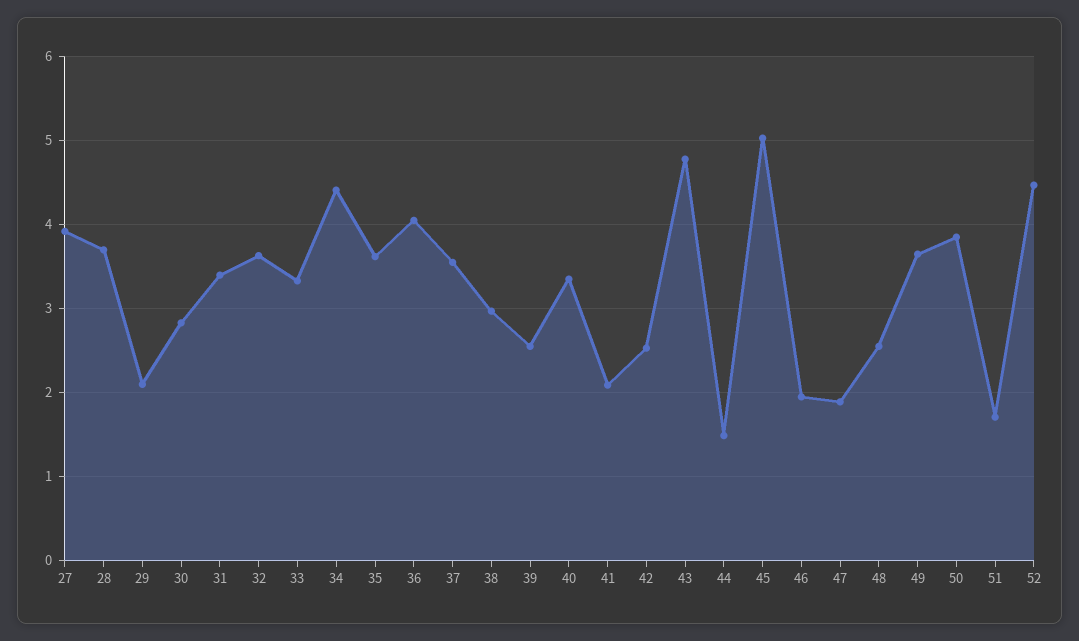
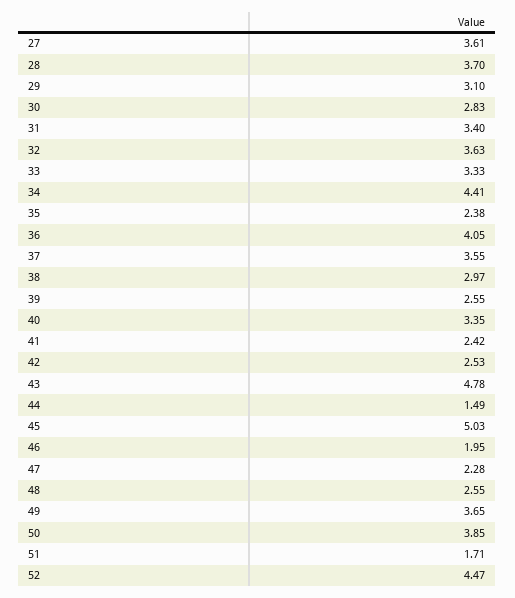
27: 3.9 -> 3.61
29: 2.1 -> 3.1
35: 3.6 -> 2.38
41: 2.1 -> 2.42
47: 1.9 -> 2.28

